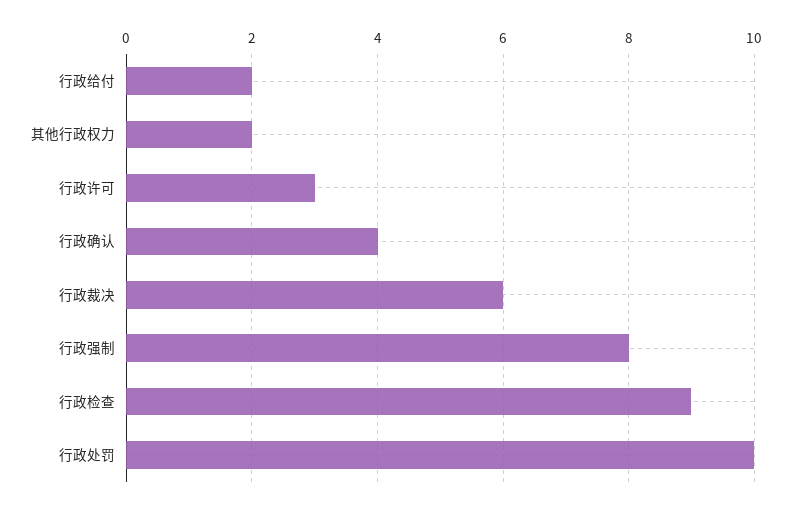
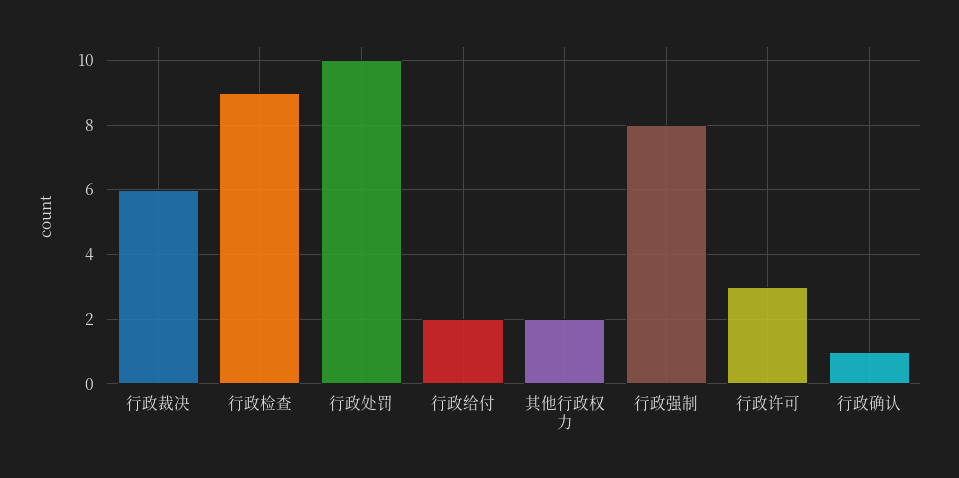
行政确认: 4 -> 1

